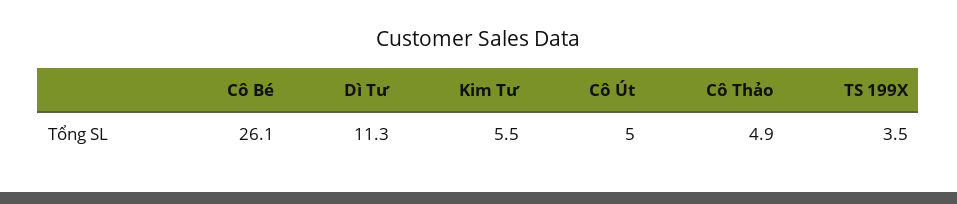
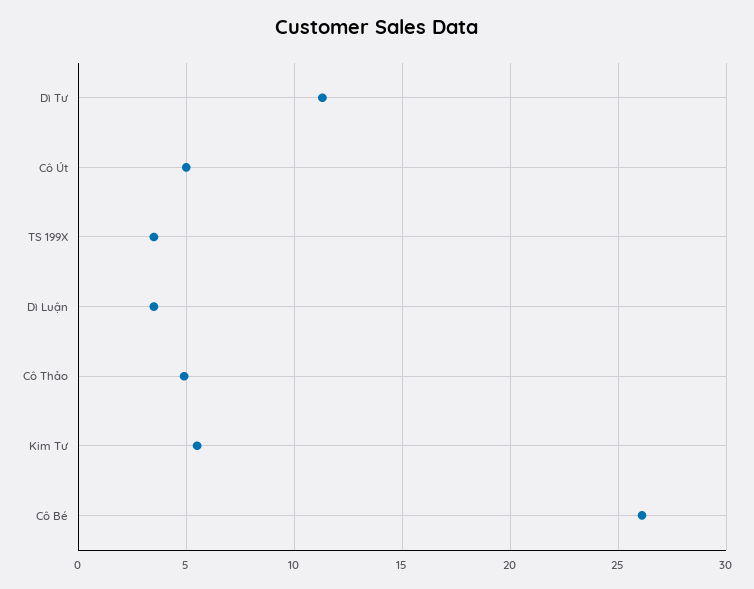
Dì Luận: none -> 3.5

